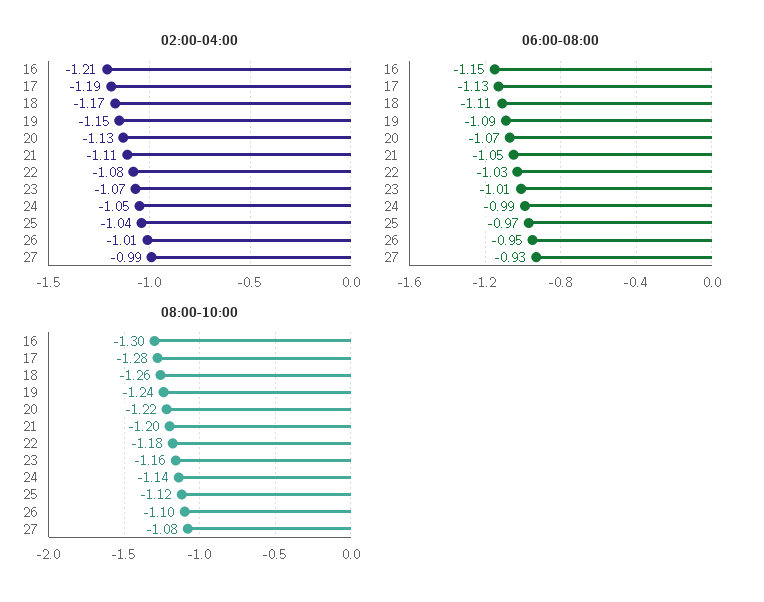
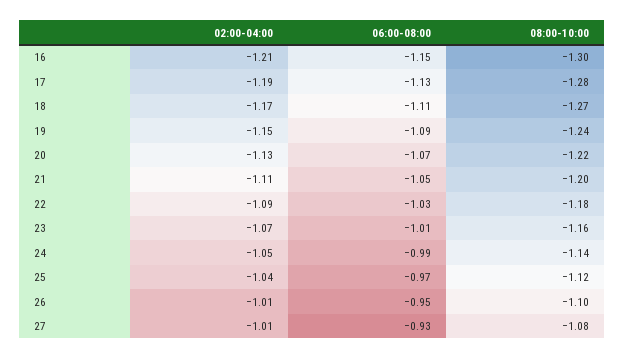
02:00-04:00, 22: -1.08 -> -1.09
02:00-04:00, 27: -0.99 -> -1.01
08:00-10:00, 18: -1.26 -> -1.27

